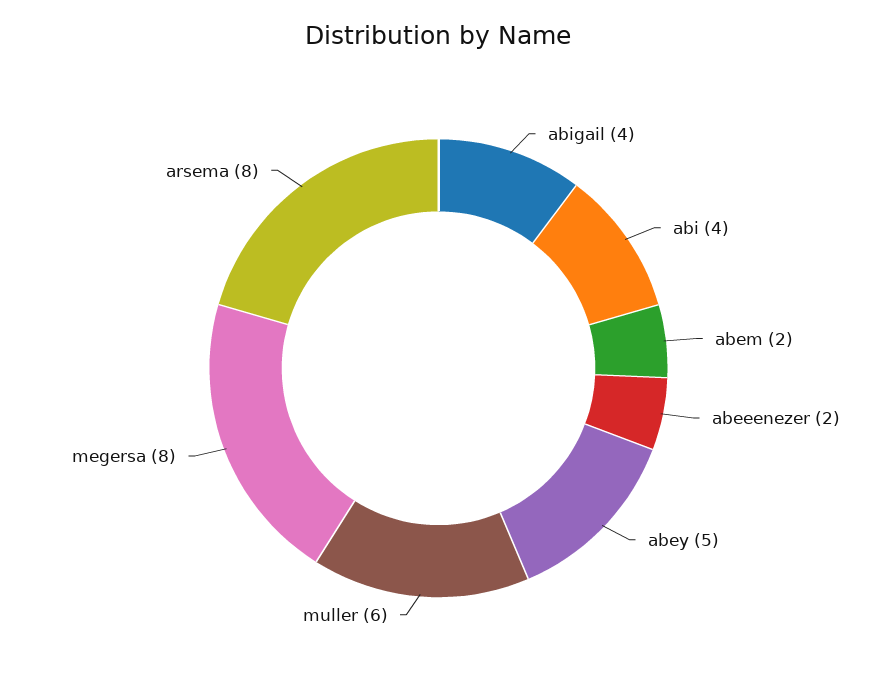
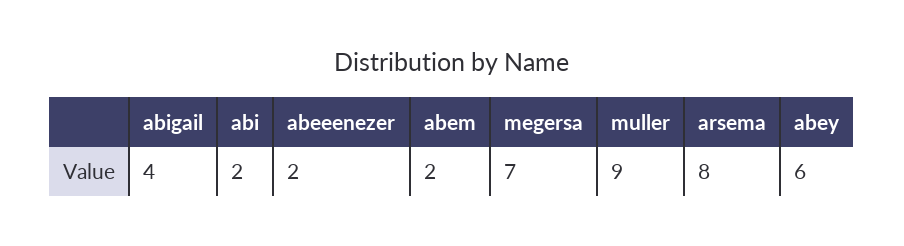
abi: 4 -> 2
abey: 5 -> 6
muller: 6 -> 9
megersa: 8 -> 7

